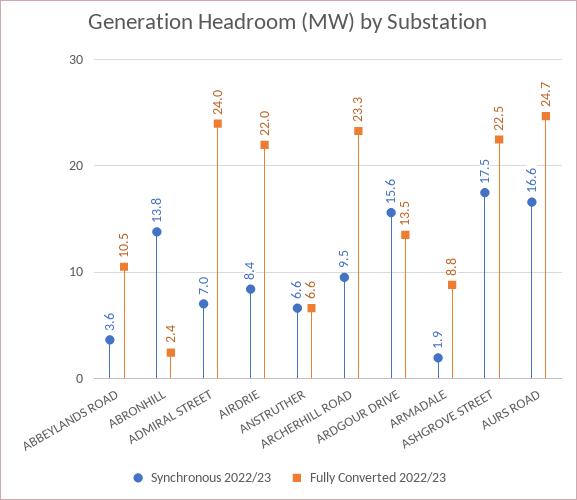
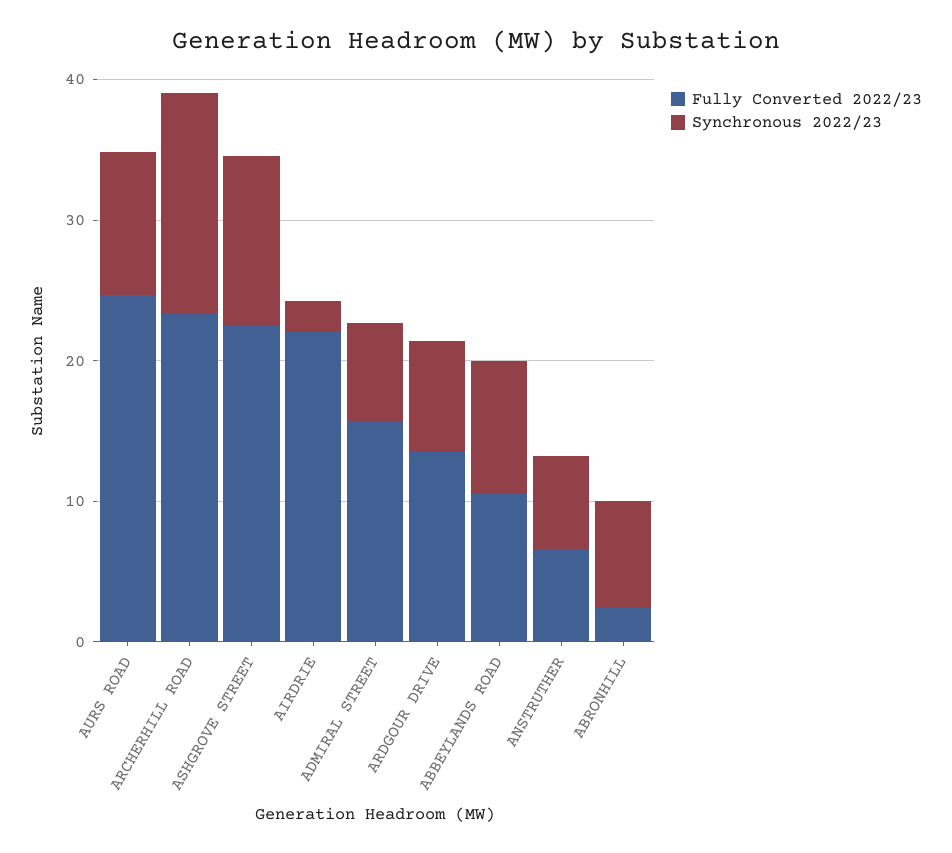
Synchronous 2022/23, ABBEYLANDS ROAD: 3.6 -> 10
Synchronous 2022/23, ABRONHILL: 13.8 -> 8
Fully Converted 2022/23, ADMIRAL STREET: 24 -> 16
Synchronous 2022/23, AIRDRIE: 8.4 -> 2
Synchronous 2022/23, ARCHERHILL ROAD: 9.5 -> 16
Synchronous 2022/23, ARDGOUR DRIVE: 15.6 -> 8
Synchronous 2022/23, ARMADALE: 1.9 -> none
Fully Converted 2022/23, ARMADALE: 8.8 -> none
Synchronous 2022/23, ASHGROVE STREET: 17.5 -> 12
Synchronous 2022/23, AURS ROAD: 16.6 -> 10

